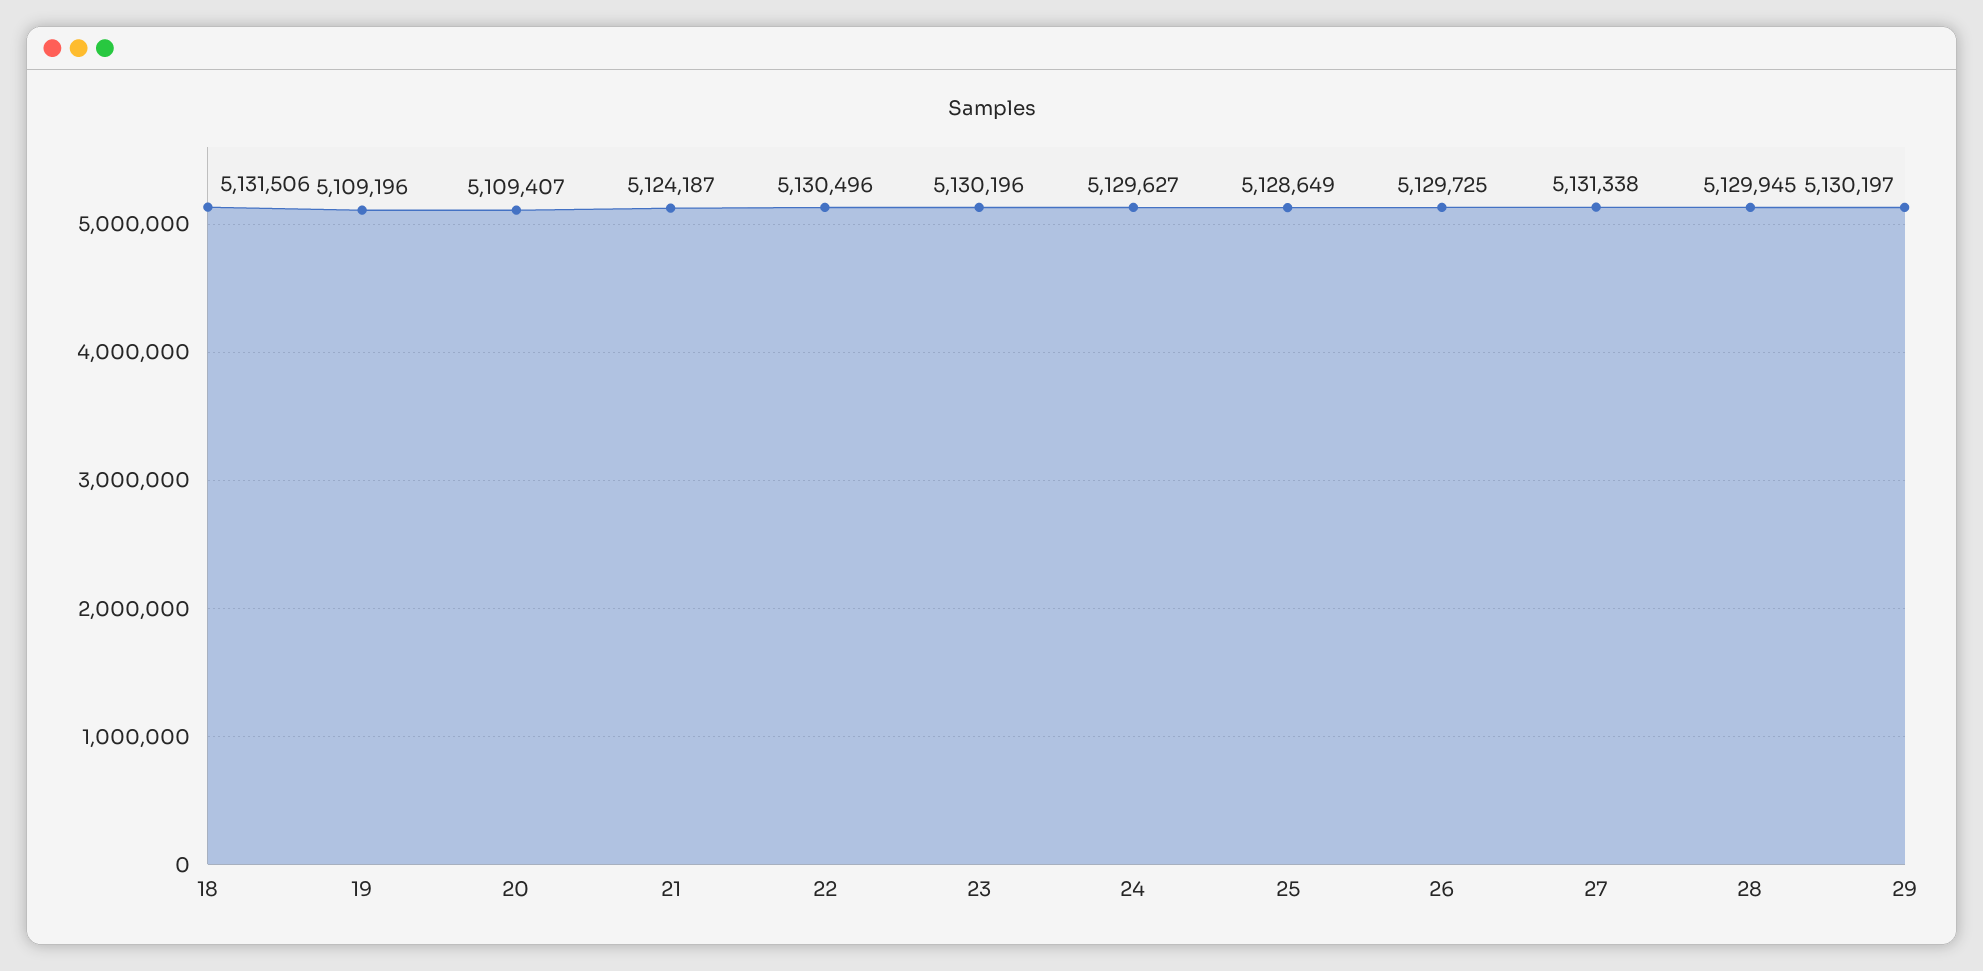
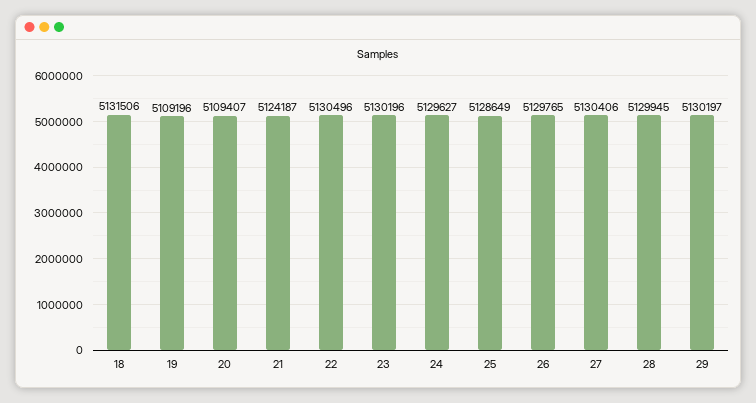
26: 5129725 -> 5129765
27: 5131338 -> 5130406

